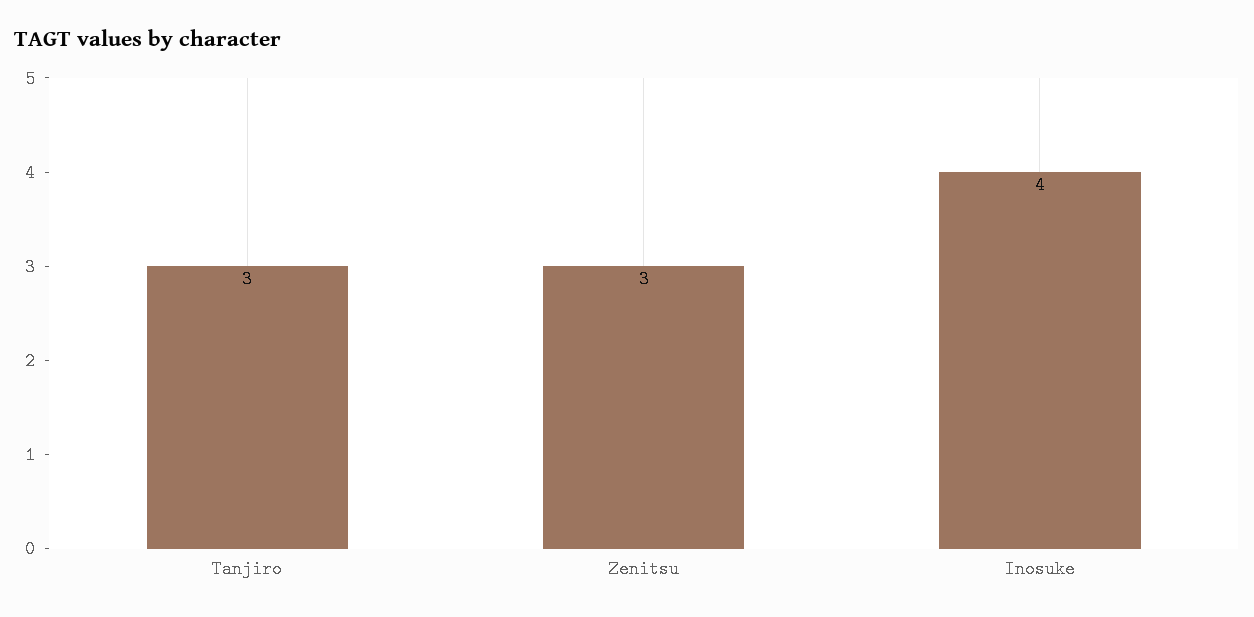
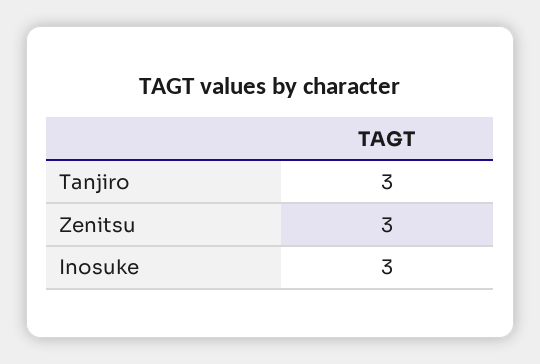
Inosuke: 4 -> 3

